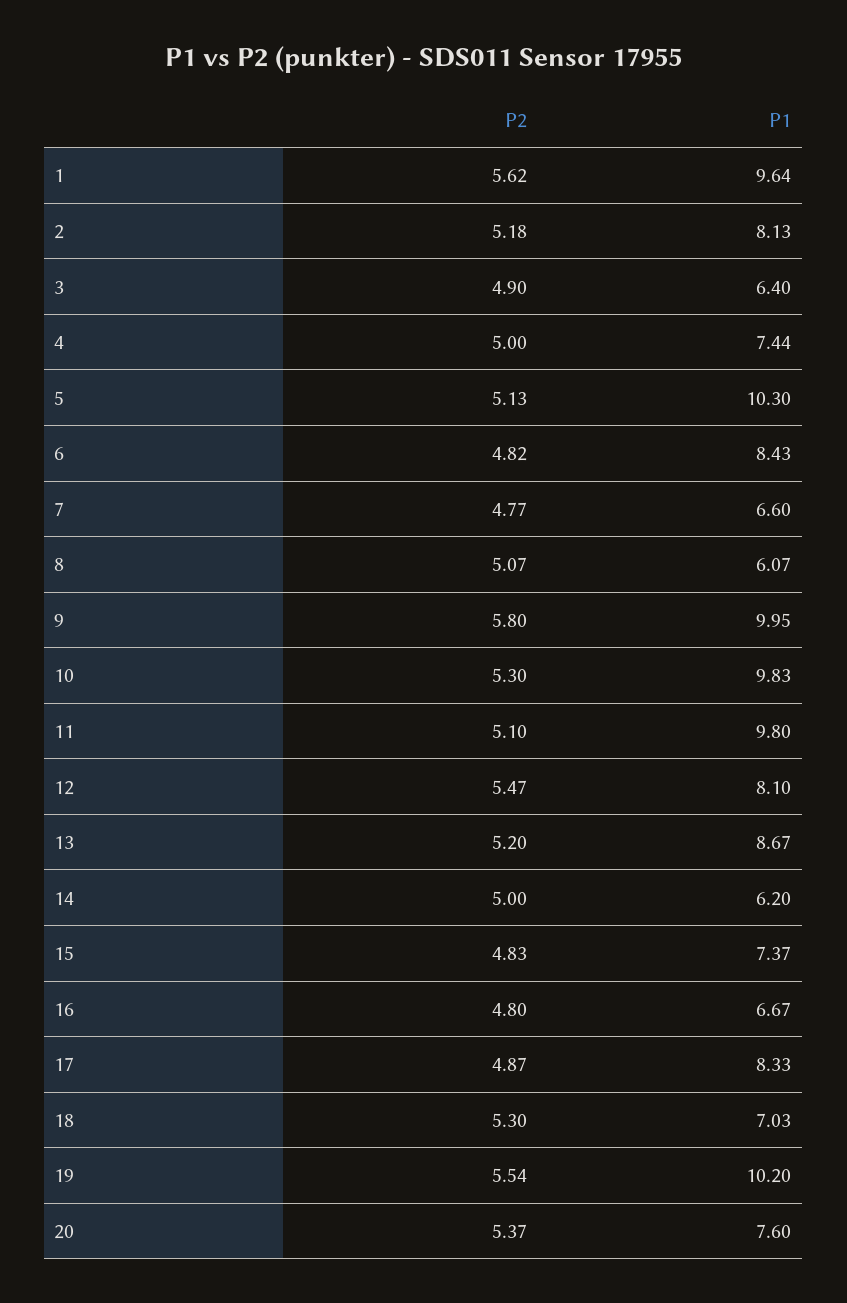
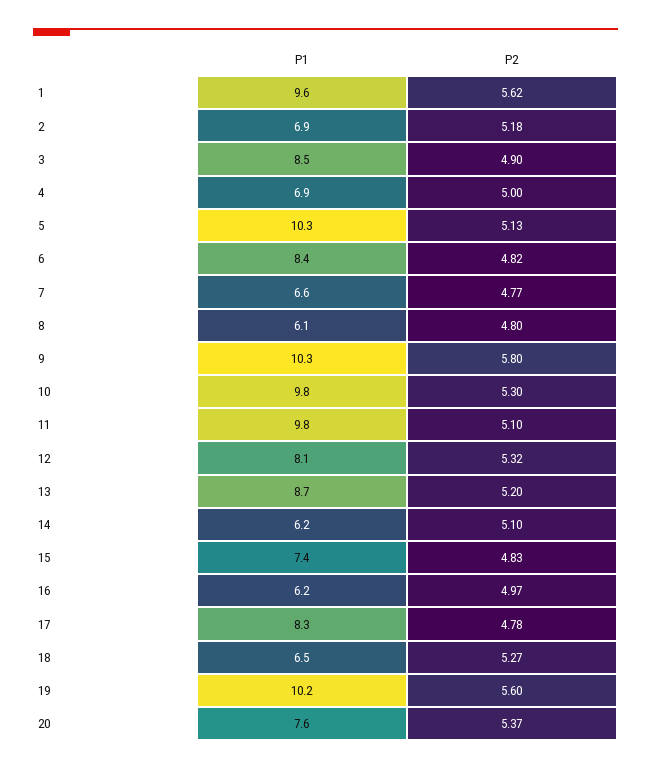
P1, 2: 8.13 -> 6.9
P1, 3: 6.4 -> 8.5
P1, 4: 7.44 -> 6.9
P2, 8: 5.07 -> 4.8
P1, 9: 9.95 -> 10.3
P2, 12: 5.47 -> 5.32
P2, 14: 5 -> 5.1
P2, 16: 4.8 -> 4.97
P1, 16: 6.67 -> 6.2
P2, 17: 4.87 -> 4.78
P2, 18: 5.3 -> 5.27
P1, 18: 7.03 -> 6.5
P2, 19: 5.54 -> 5.6

